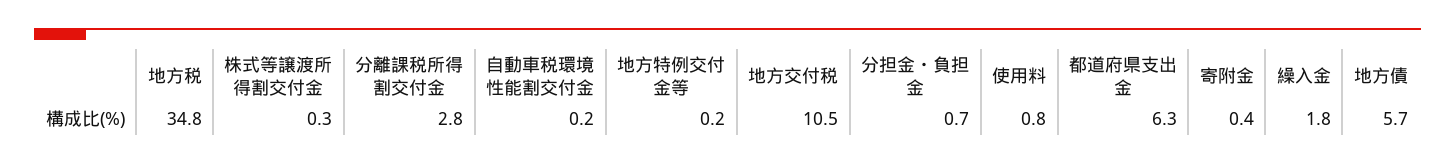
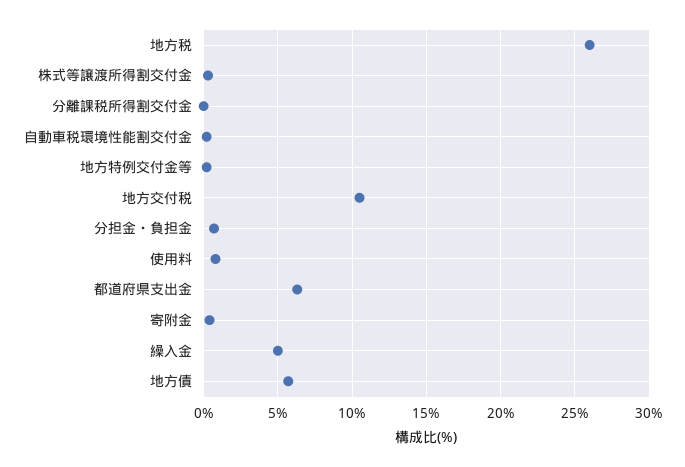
地方税: 34.8 -> 26
分離課税所得割交付金: 2.8 -> 0
繰入金: 1.8 -> 5

